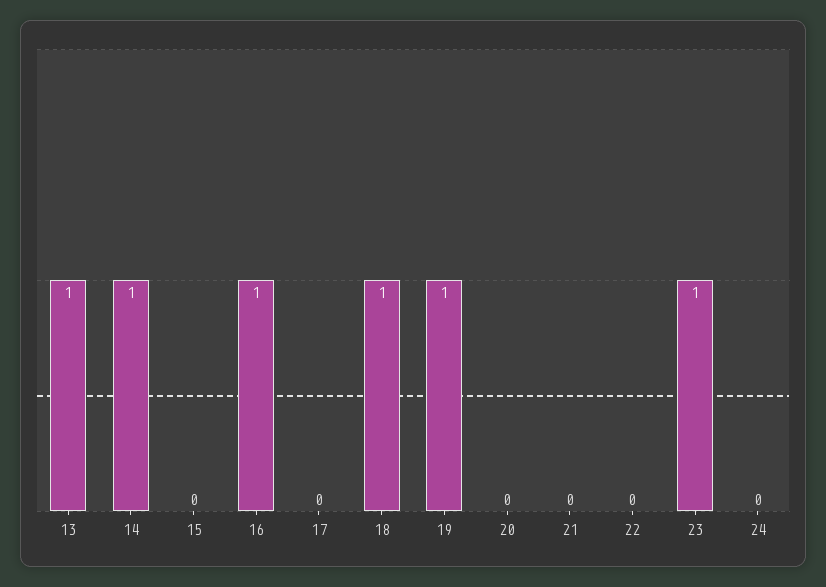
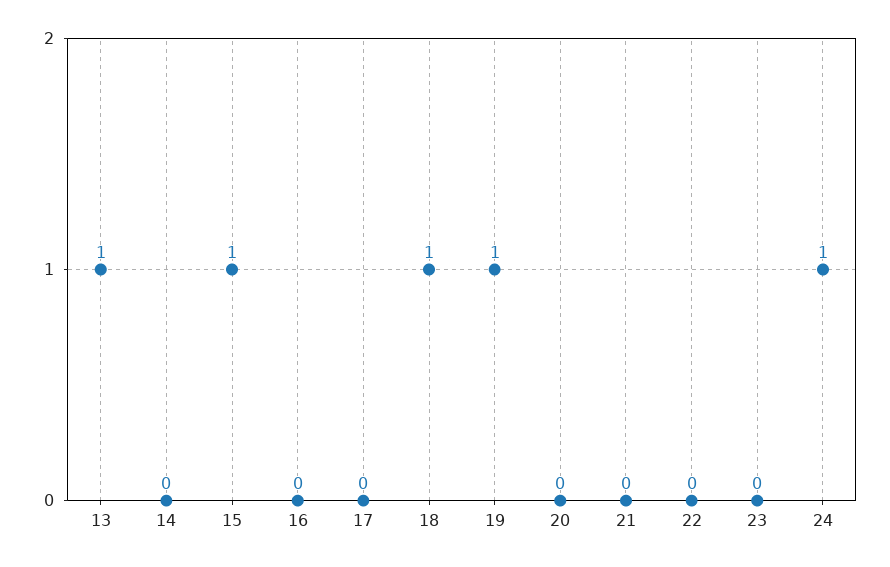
14: 1 -> 0
15: 0 -> 1
16: 1 -> 0
23: 1 -> 0
24: 0 -> 1

